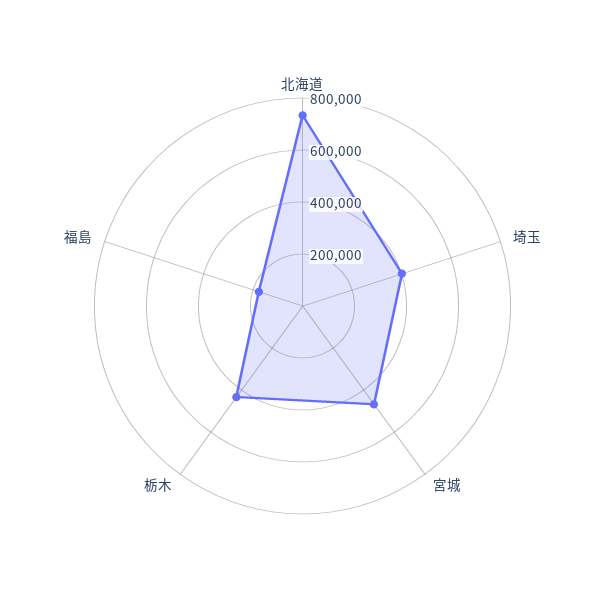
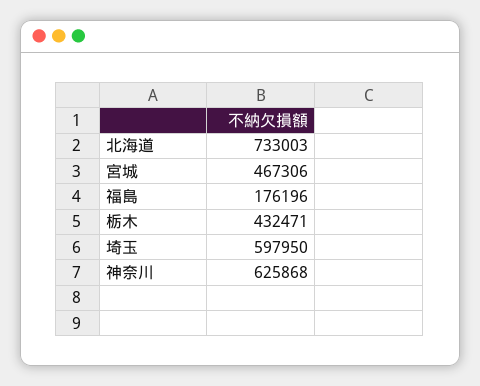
埼玉: 400000 -> 597950
神奈川: none -> 625868

